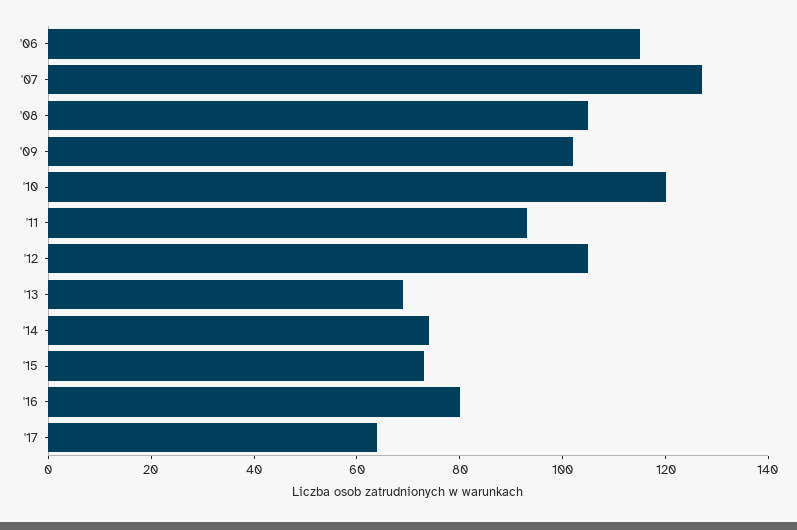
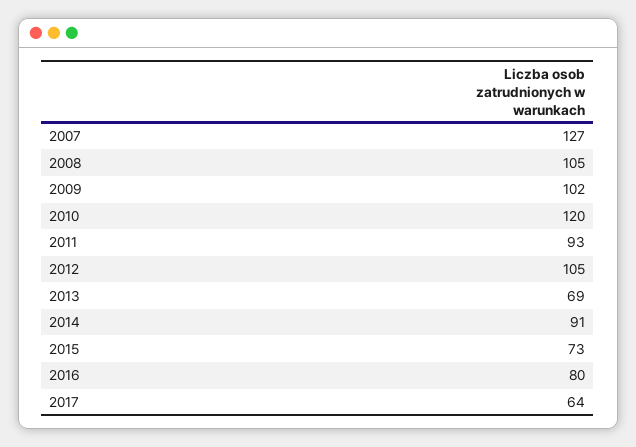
'06: 115 -> none
'14: 75 -> 91

